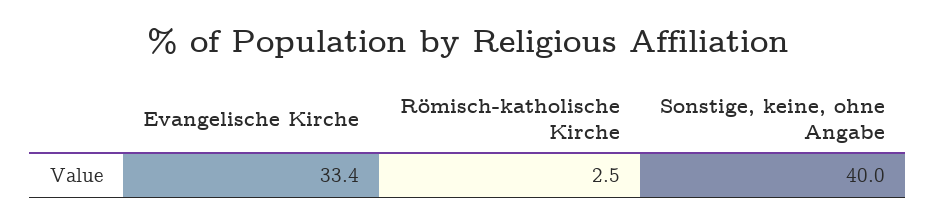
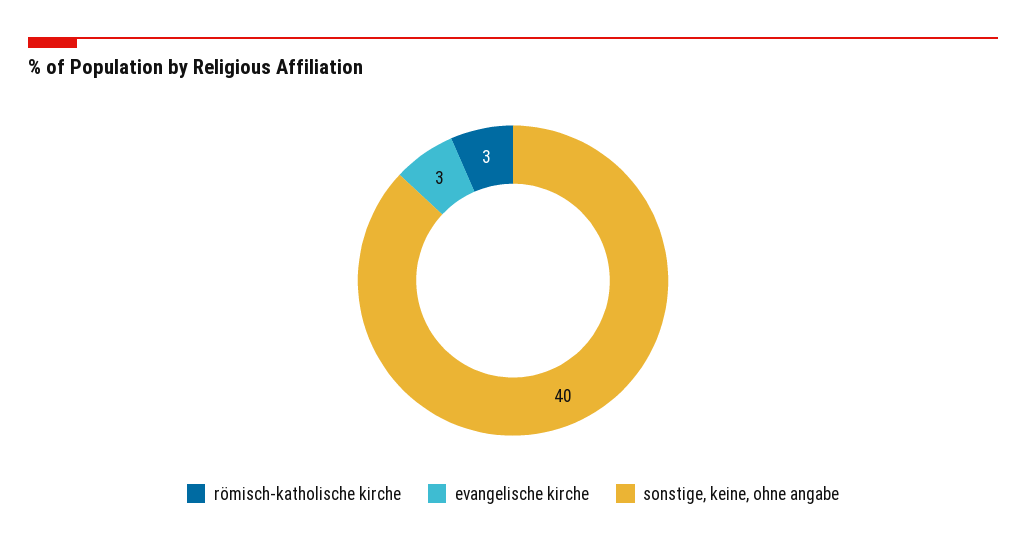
Evangelische Kirche: 33.4 -> 3

